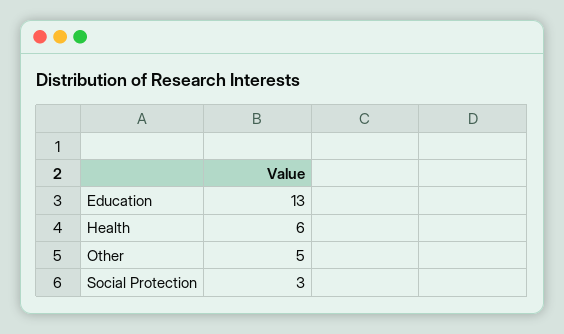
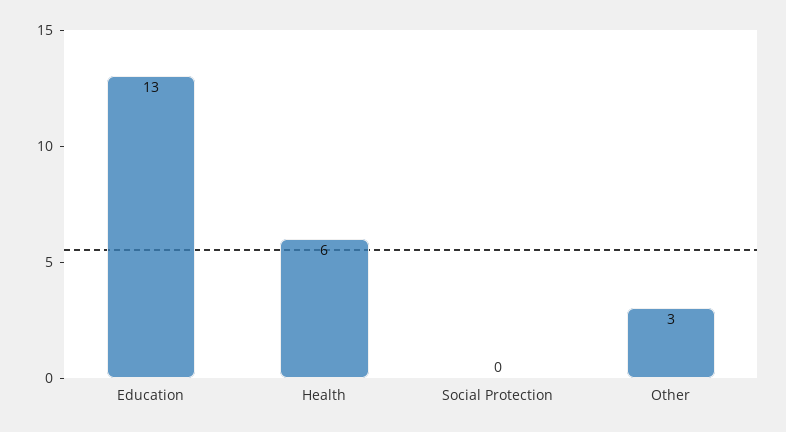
Other: 5 -> 3
Social Protection: 3 -> 0

